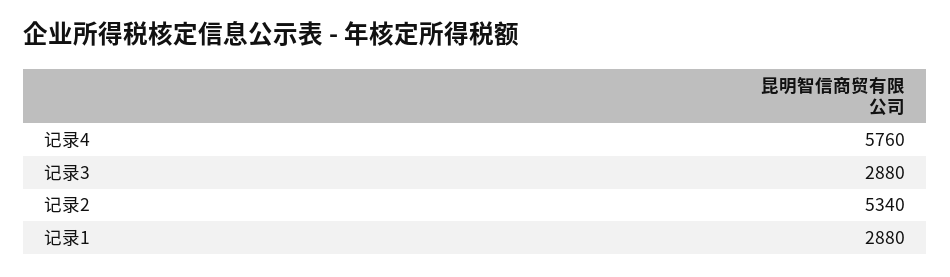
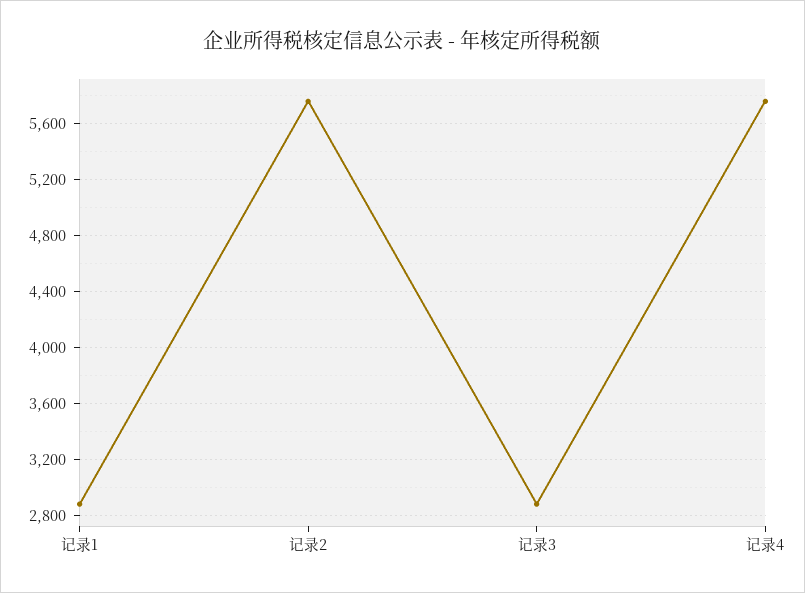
记录2: 5340 -> 5750

